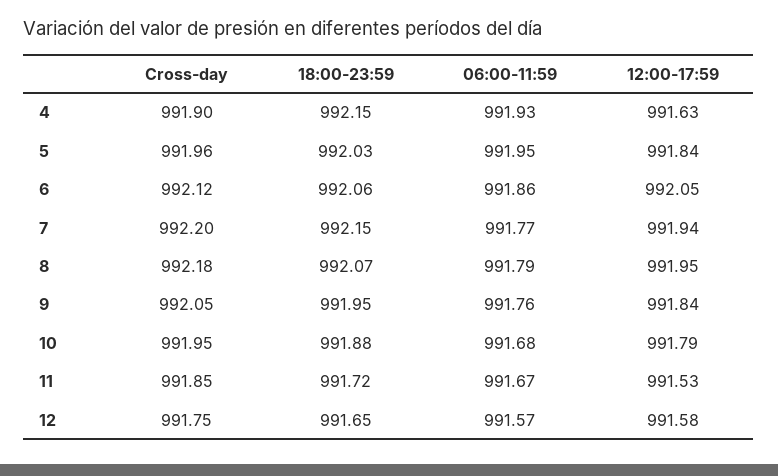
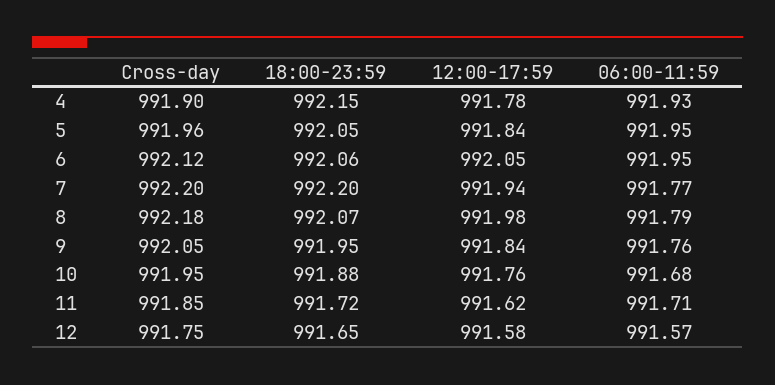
12:00-17:59, 4: 991.63 -> 991.78
18:00-23:59, 5: 992.03 -> 992.05
06:00-11:59, 6: 991.86 -> 991.95
18:00-23:59, 7: 992.15 -> 992.2
12:00-17:59, 8: 991.95 -> 991.98
12:00-17:59, 10: 991.79 -> 991.76
06:00-11:59, 11: 991.67 -> 991.71
12:00-17:59, 11: 991.53 -> 991.62

